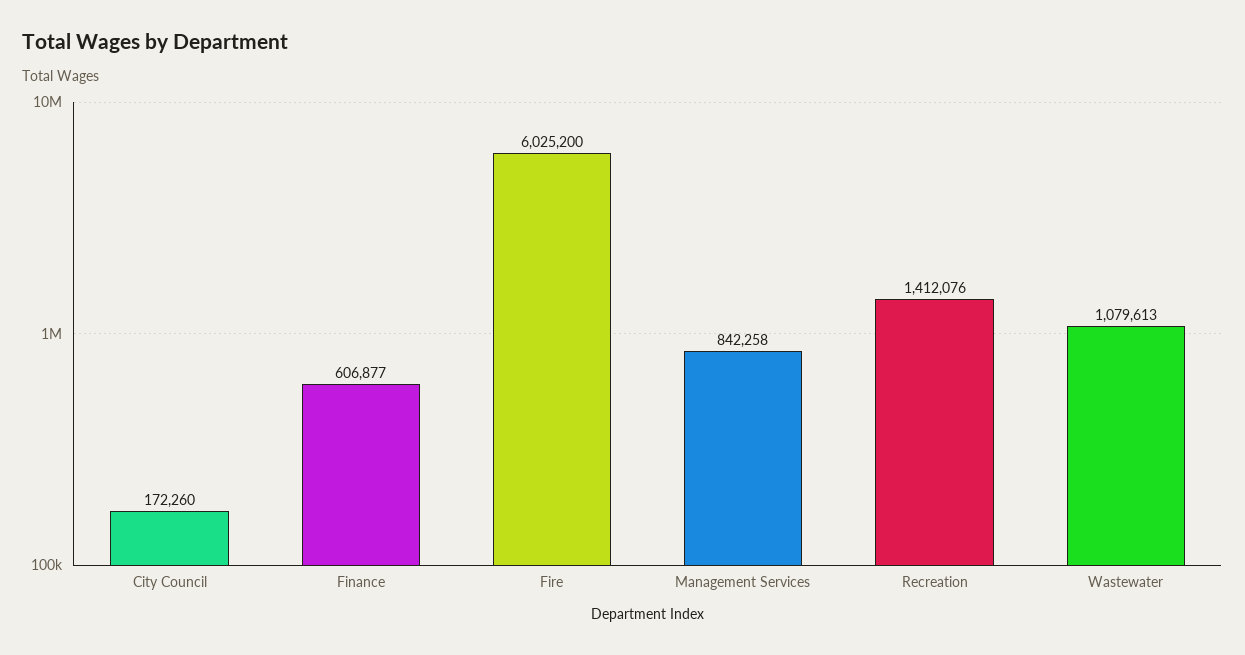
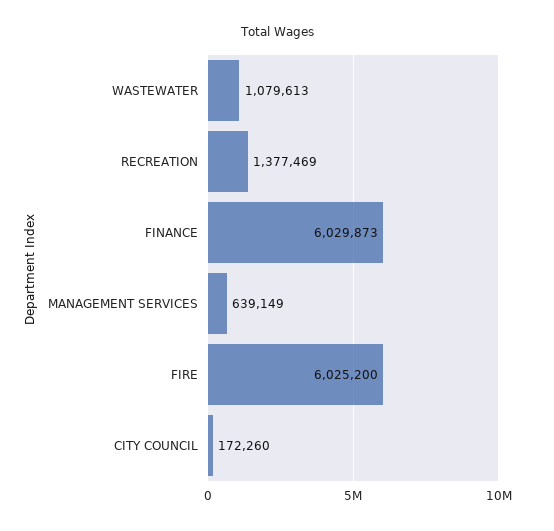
Finance: 606877 -> 6029873
Management Services: 842258 -> 639149
Recreation: 1412076 -> 1377469

